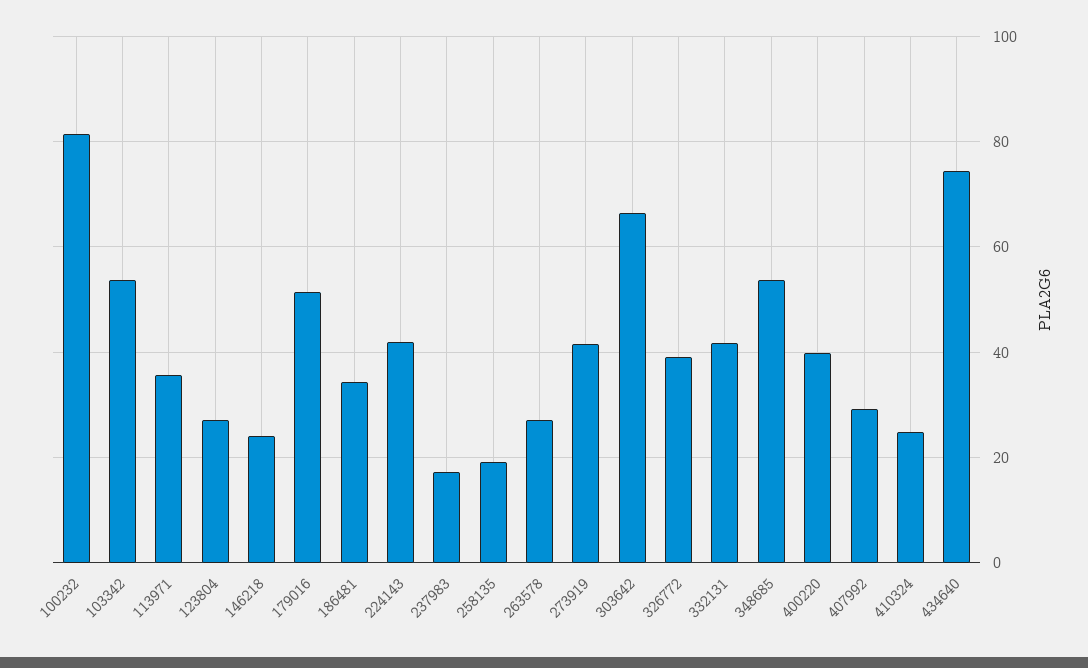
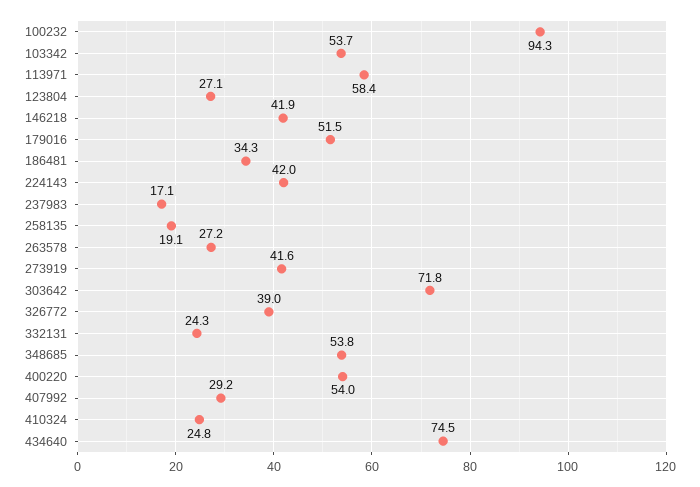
100232: 82 -> 94.3
113971: 36 -> 58.4
146218: 24 -> 41.9
303642: 66 -> 71.8
332131: 42 -> 24.3
400220: 40 -> 54

